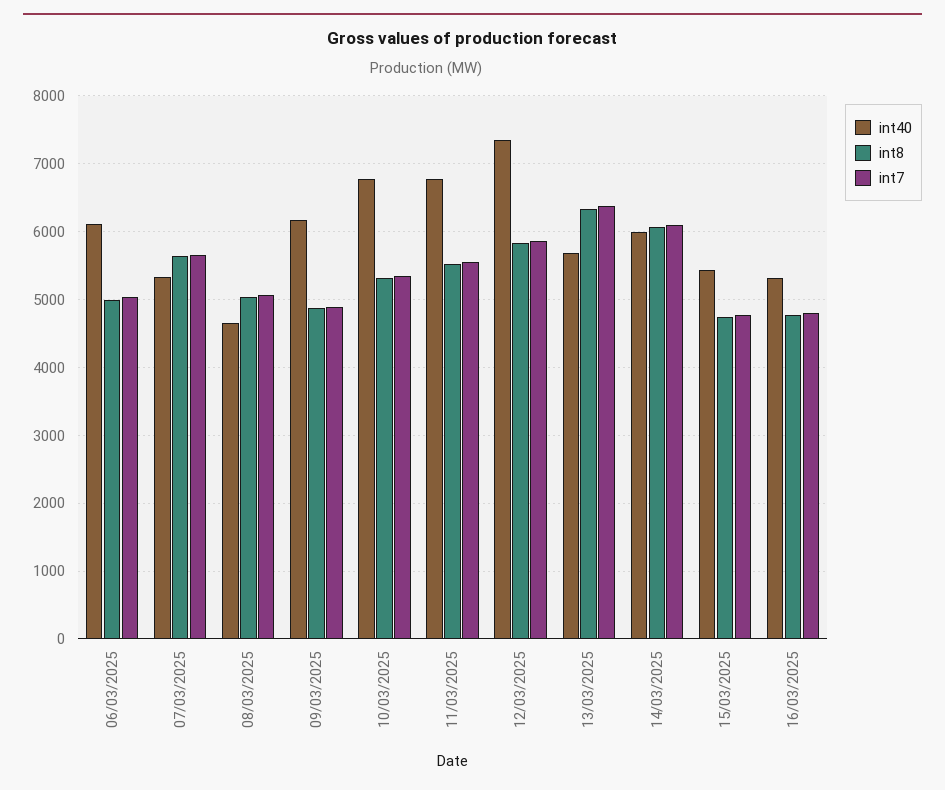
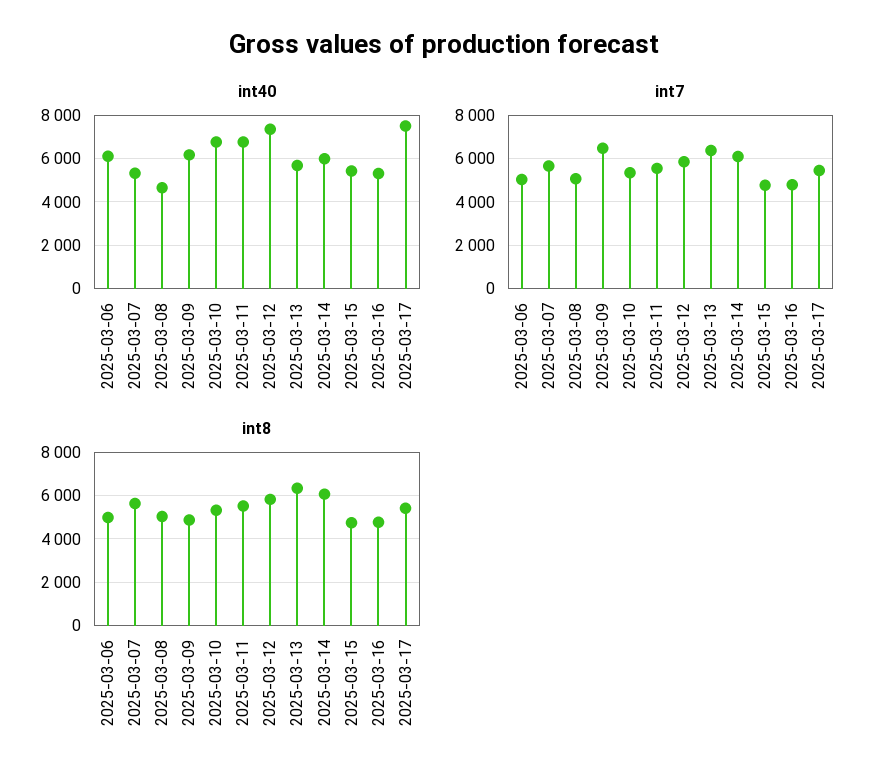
int7, 09/03/2025: 4900 -> 6500
int40, 2025-03-17: none -> 7500
int7, 2025-03-17: none -> 5500
int8, 2025-03-17: none -> 5500

